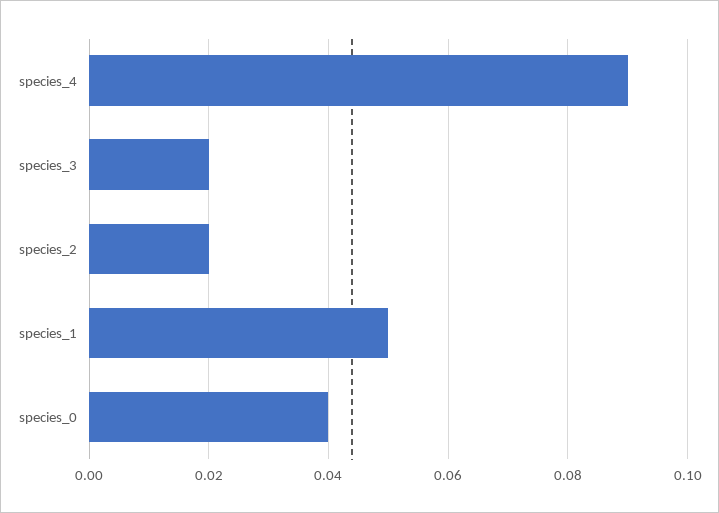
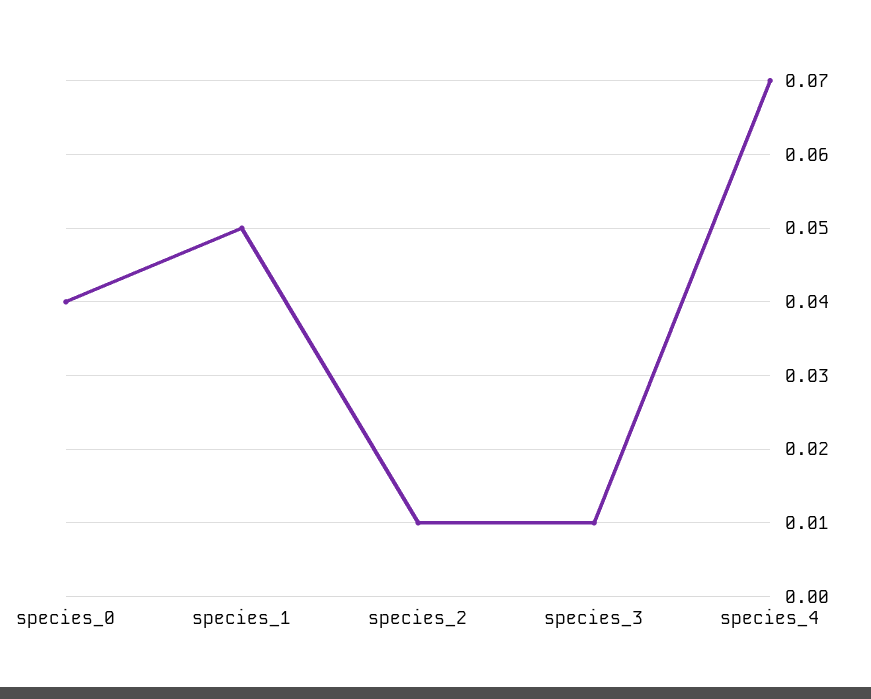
species_4: 0.09 -> 0.07
species_3: 0.02 -> 0.01
species_2: 0.02 -> 0.01

